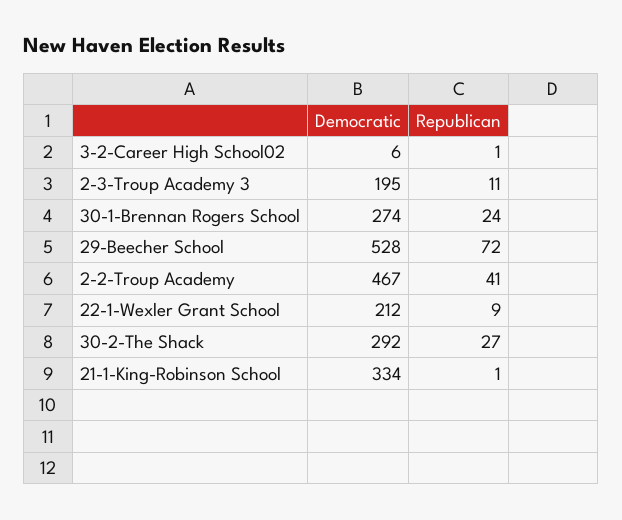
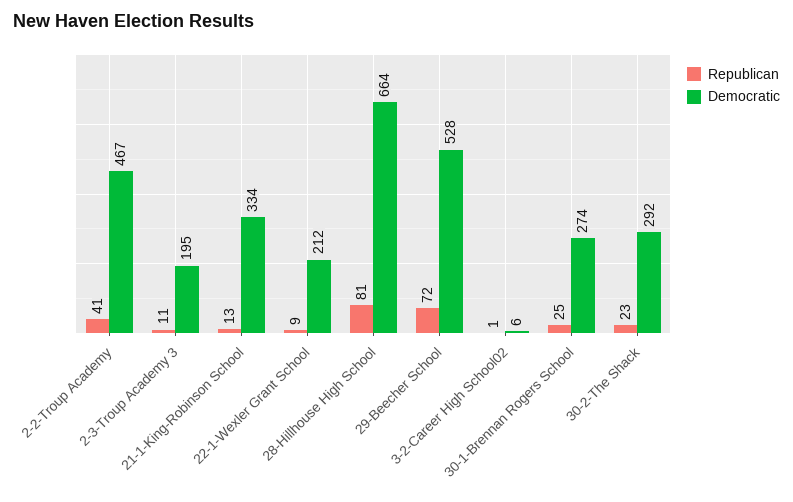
Republican, 30-1-Brennan Rogers School: 24 -> 25
Republican, 30-2-The Shack: 27 -> 23
Republican, 21-1-King-Robinson School: 1 -> 13
Republican, 28-Hillhouse High School: none -> 81
Democratic, 28-Hillhouse High School: none -> 664

